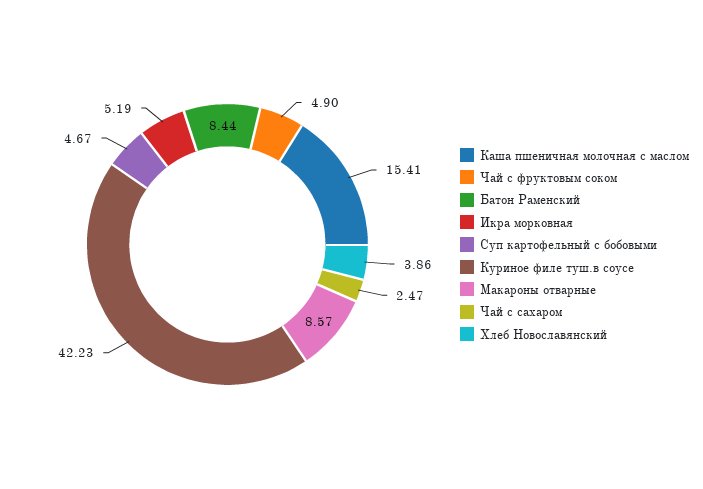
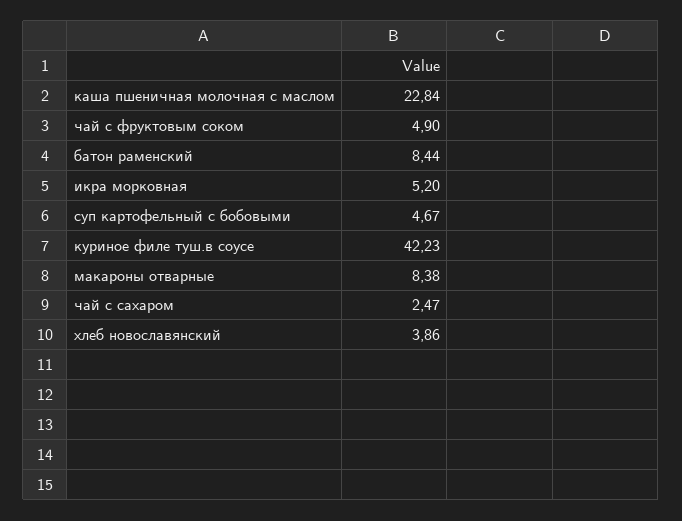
Каша пшеничная молочная с маслом: 15.41 -> 22.84
Икра морковная: 5.19 -> 5.2
Макароны отварные: 8.57 -> 8.38

